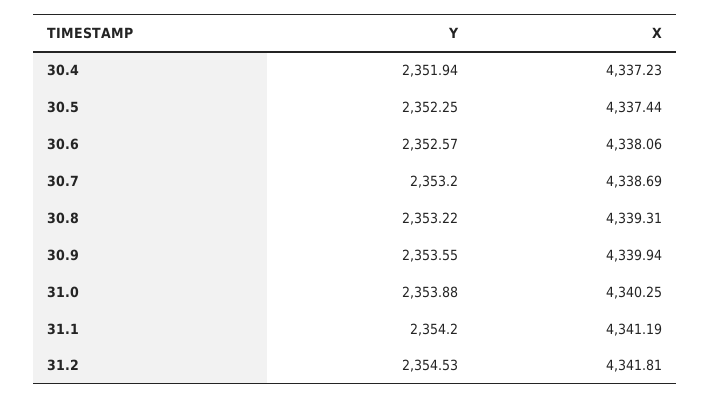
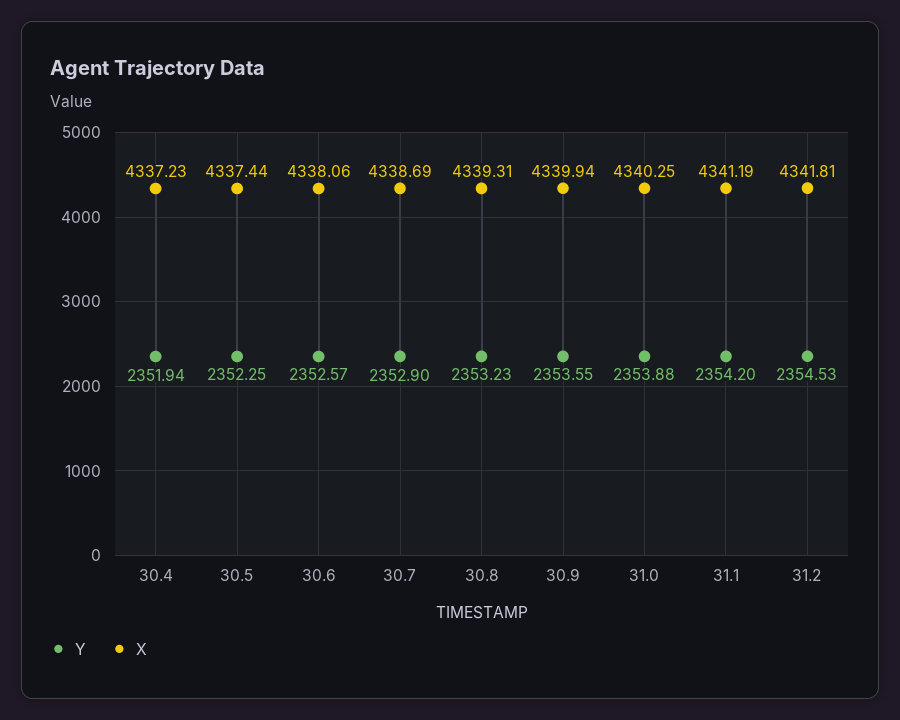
Y, 30.7: 2353.2 -> 2352.9
Y, 30.8: 2353.22 -> 2353.23

